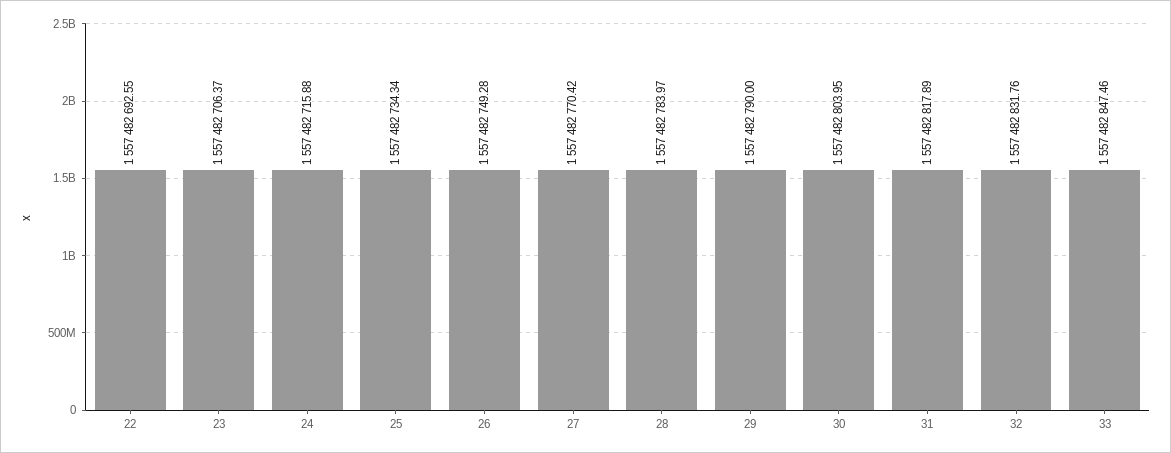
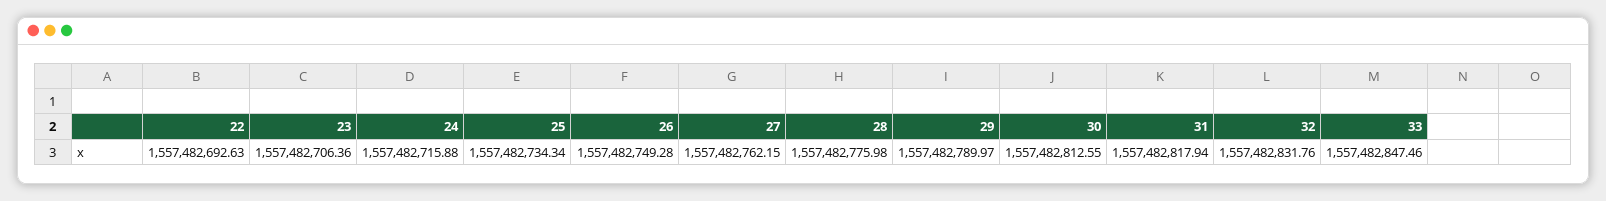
22: 1557482692.55 -> 1557482692.63
23: 1557482706.37 -> 1557482706.36
27: 1557482770.42 -> 1557482762.15
28: 1557482783.97 -> 1557482775.98
29: 1557482790 -> 1557482789.97
30: 1557482803.95 -> 1557482812.55
31: 1557482817.89 -> 1557482817.94

